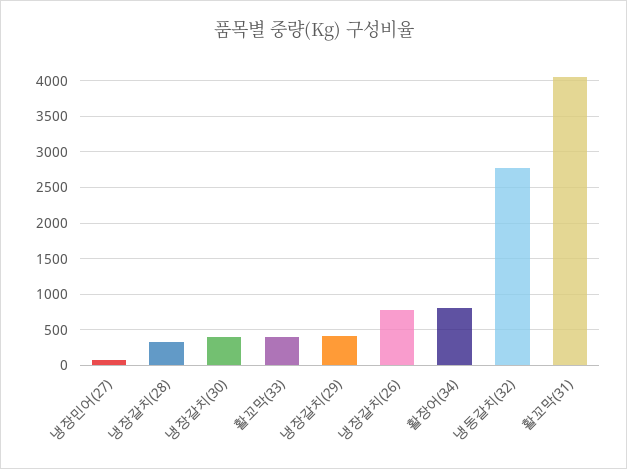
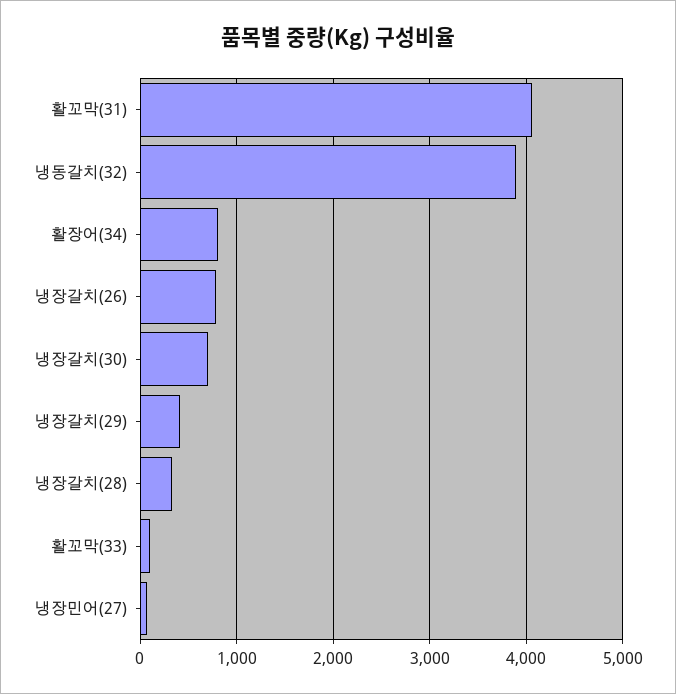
냉장갈치(30): 400 -> 700
활꼬막(33): 400 -> 100
냉동갈치(32): 2800 -> 3900

